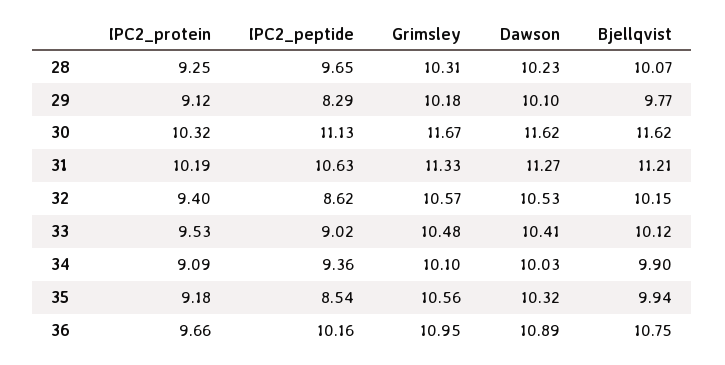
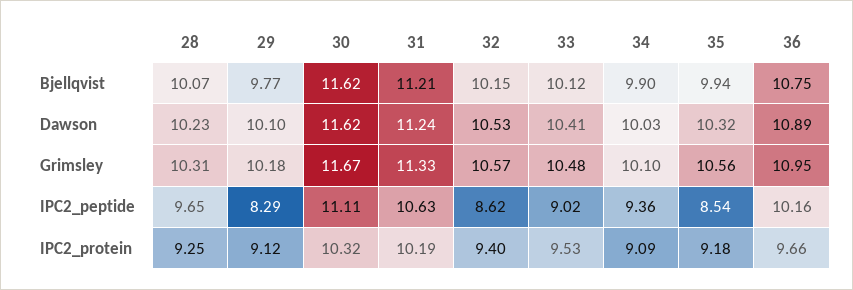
IPC2_peptide, 30: 11.13 -> 11.11
Dawson, 31: 11.27 -> 11.24

